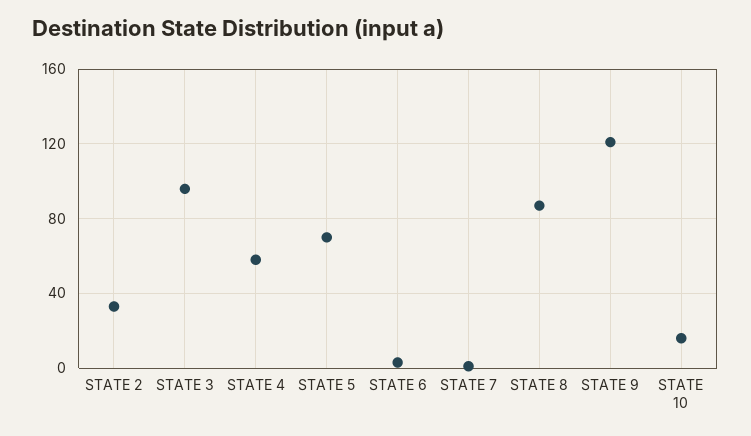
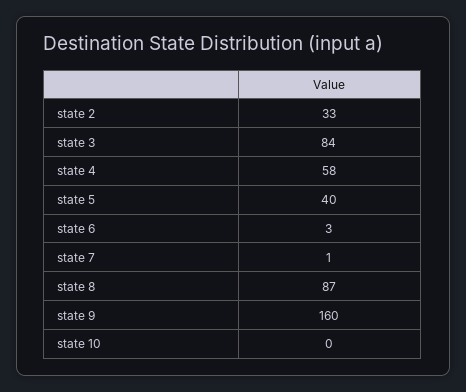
STATE 3: 95 -> 84
STATE 5: 70 -> 40
STATE 9: 120 -> 160
STATE 10: 15 -> 0

